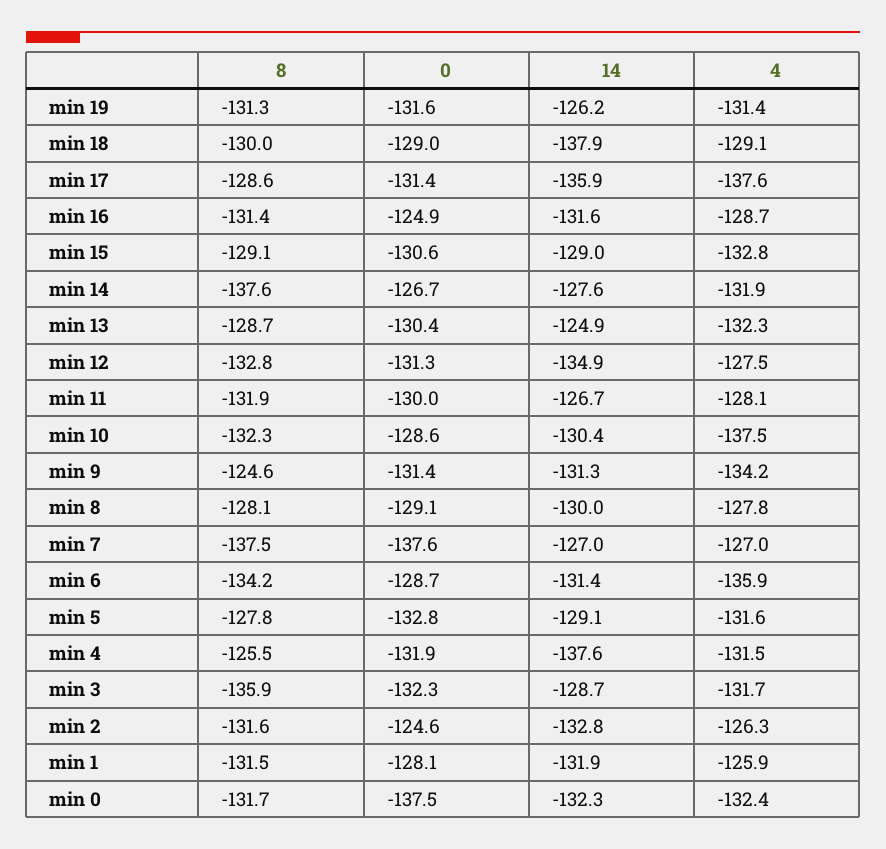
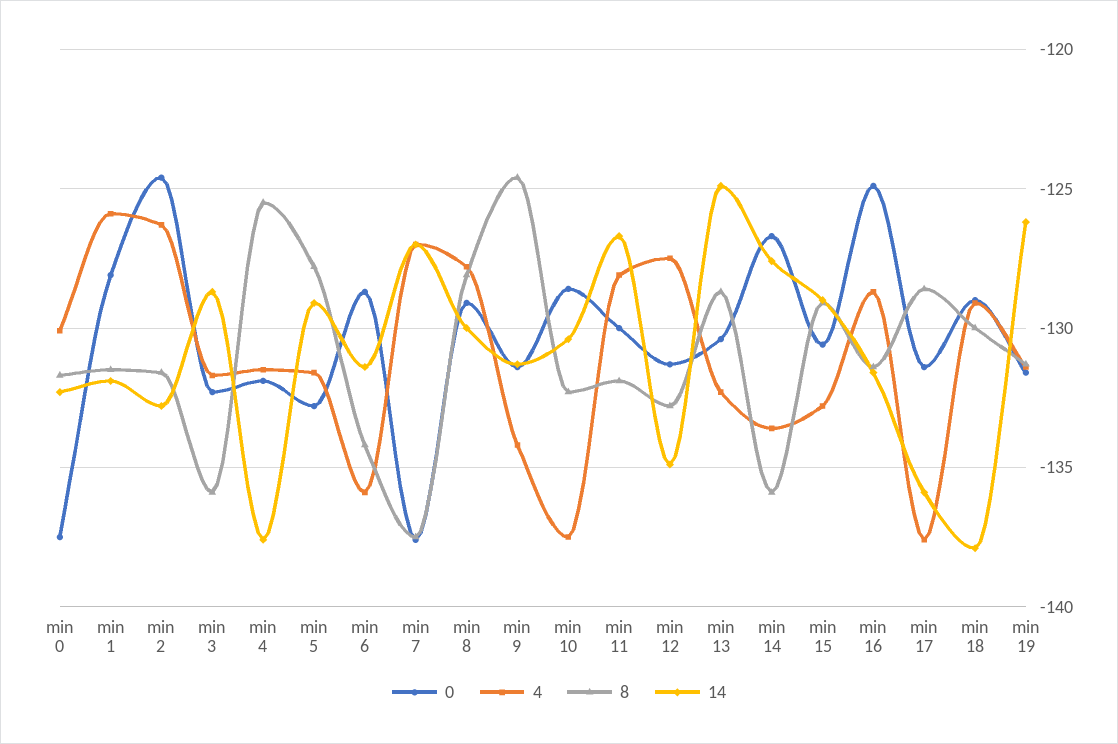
8, min 14: -137.6 -> -136
4, min 14: -131.9 -> -133.5
4, min 0: -132.4 -> -130

